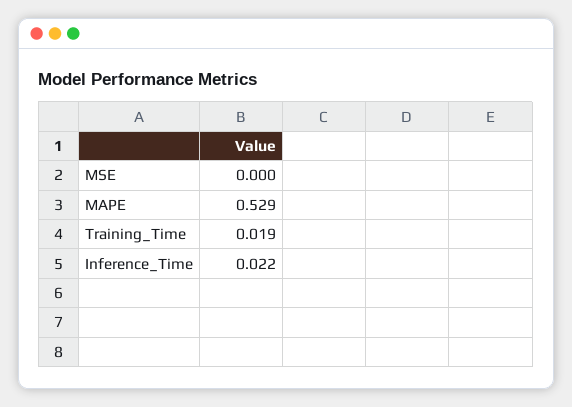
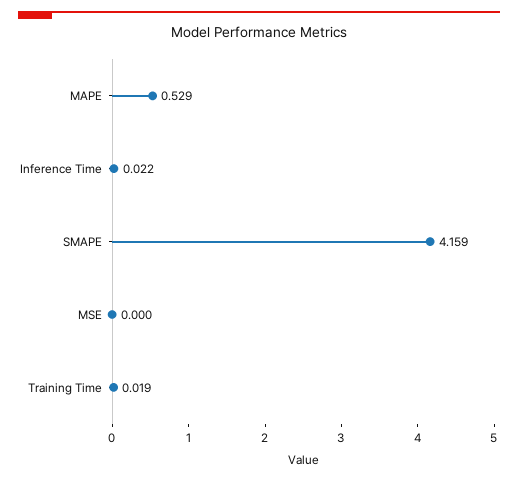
SMAPE: none -> 4.159

